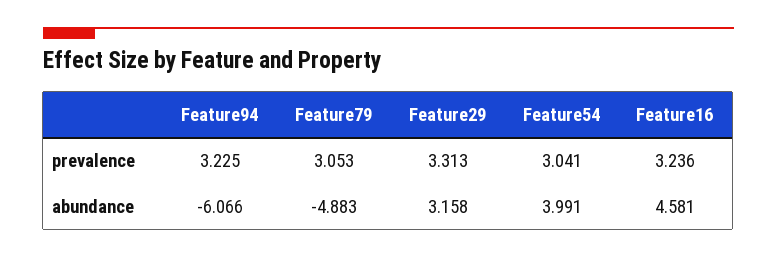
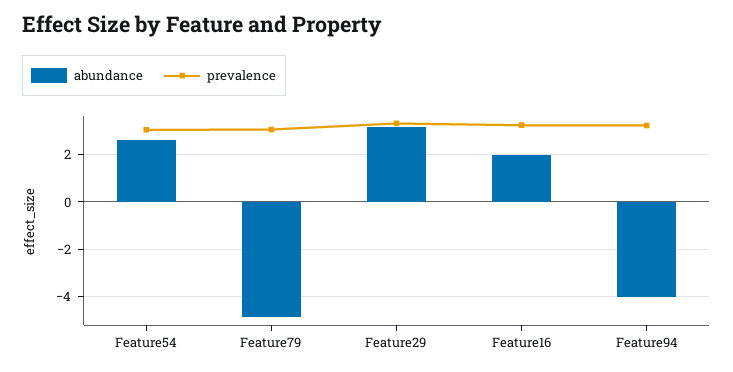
abundance, Feature94: -6.066 -> -4
abundance, Feature54: 3.991 -> 2.5
abundance, Feature16: 4.581 -> 2

